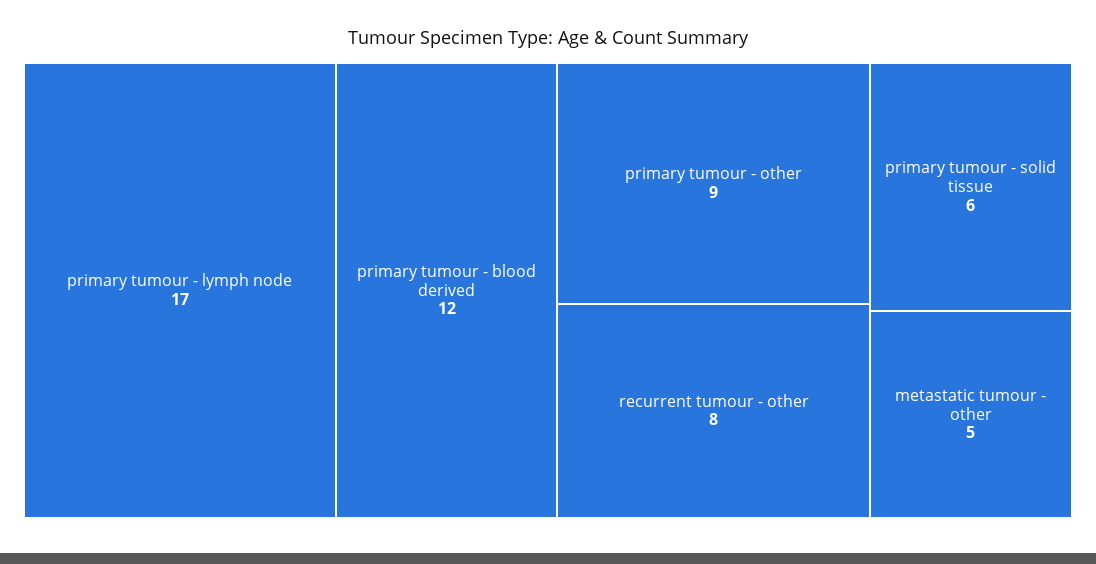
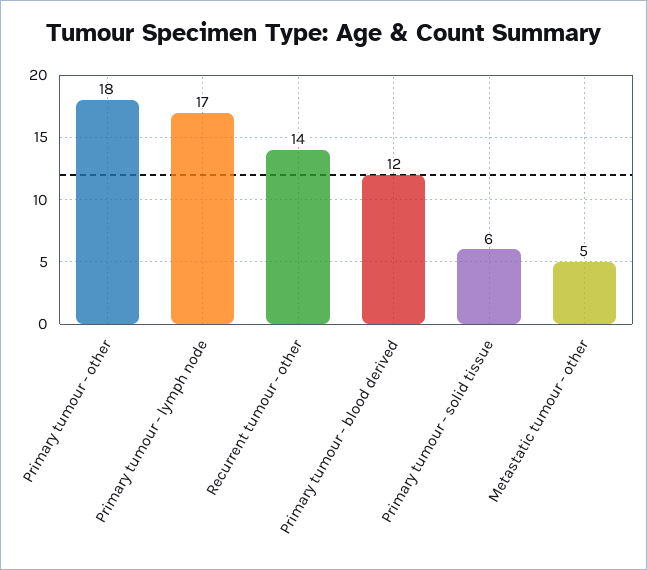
primary tumour - other: 9 -> 18
recurrent tumour - other: 8 -> 14

